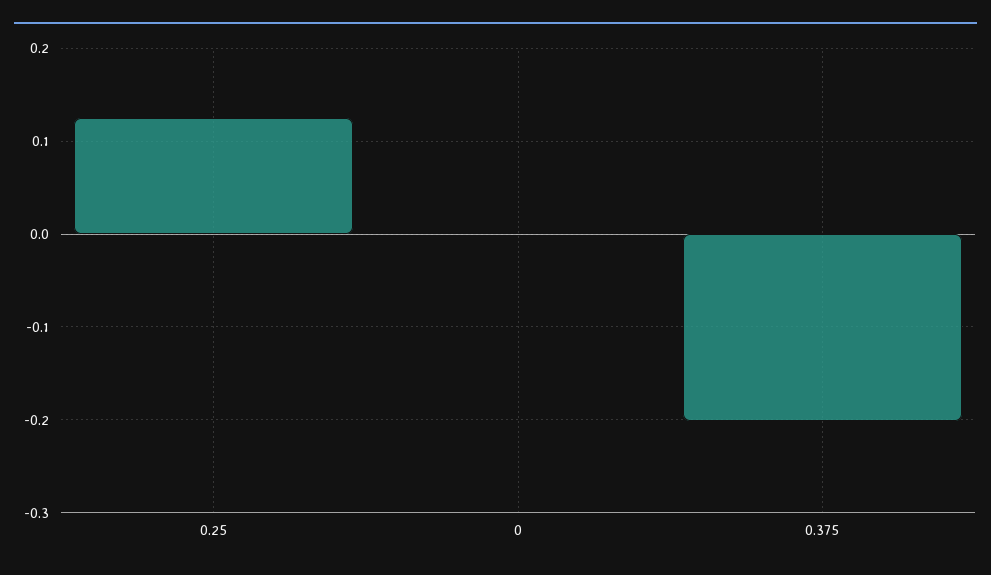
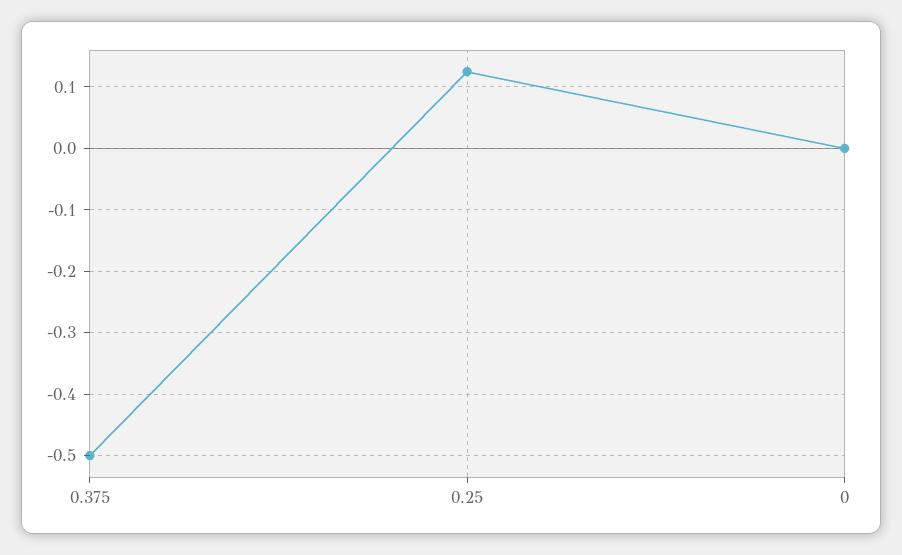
0.375: -0.2 -> -0.5

